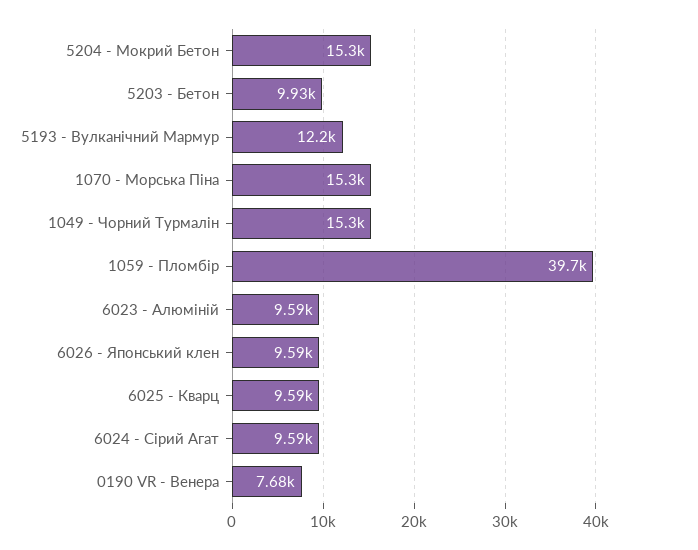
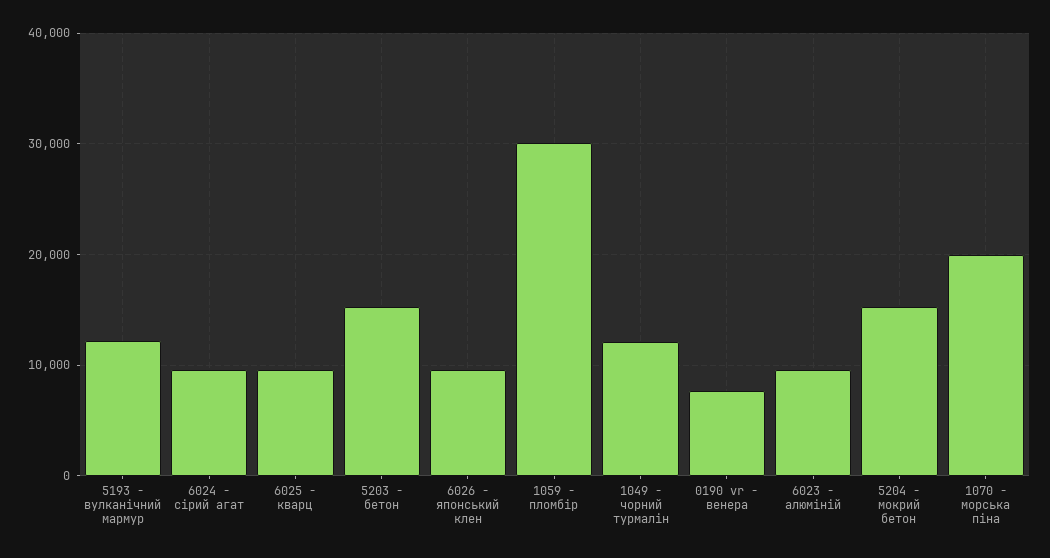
5203 - Бетон: 9930 -> 15000
1070 - Морська Піна: 15300 -> 20000
1049 - Чорний Турмалін: 15300 -> 12000
1059 - Пломбір: 39700 -> 30000

